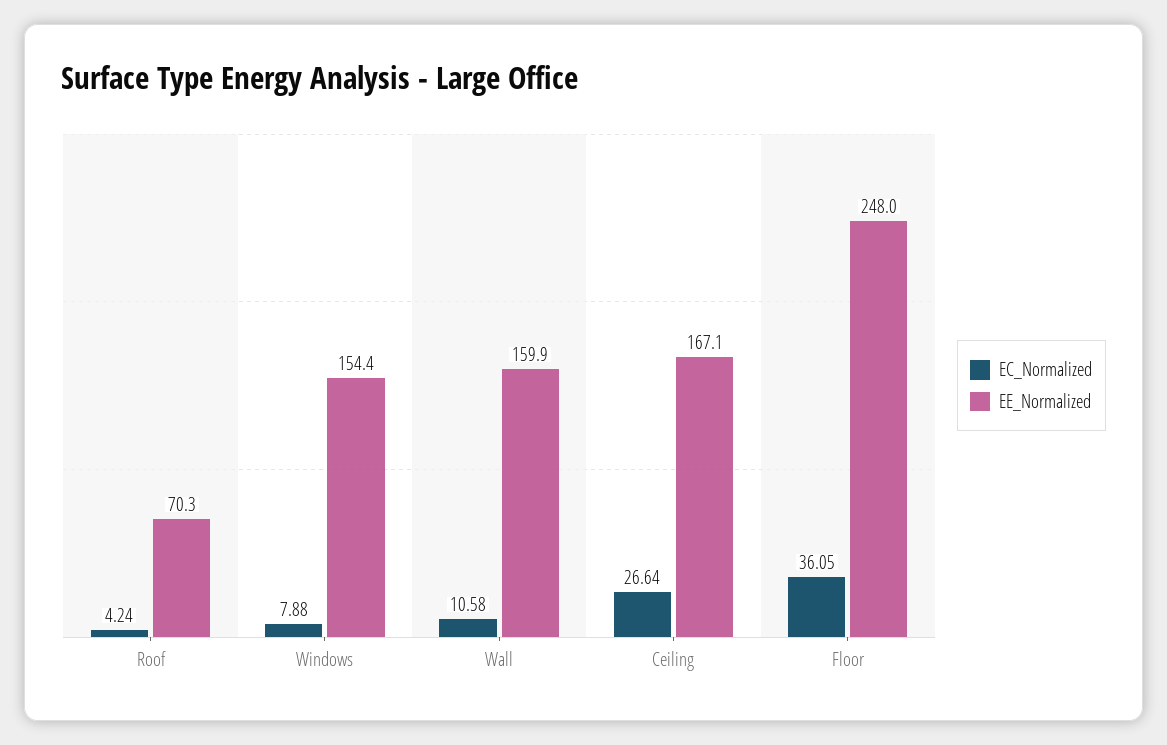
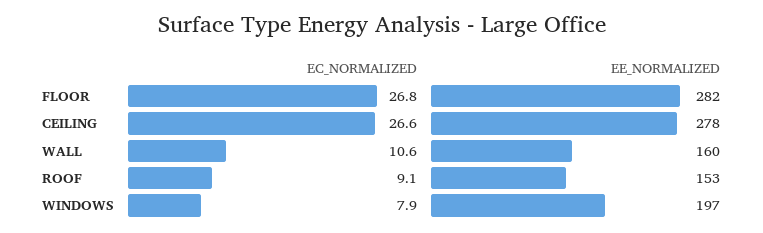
EC_Normalized, Roof: 4.24 -> 9.1
EE_Normalized, Roof: 70.3 -> 153
EE_Normalized, Windows: 154.4 -> 197
EE_Normalized, Ceiling: 167.1 -> 278
EC_Normalized, Floor: 36.05 -> 26.8
EE_Normalized, Floor: 248 -> 282

